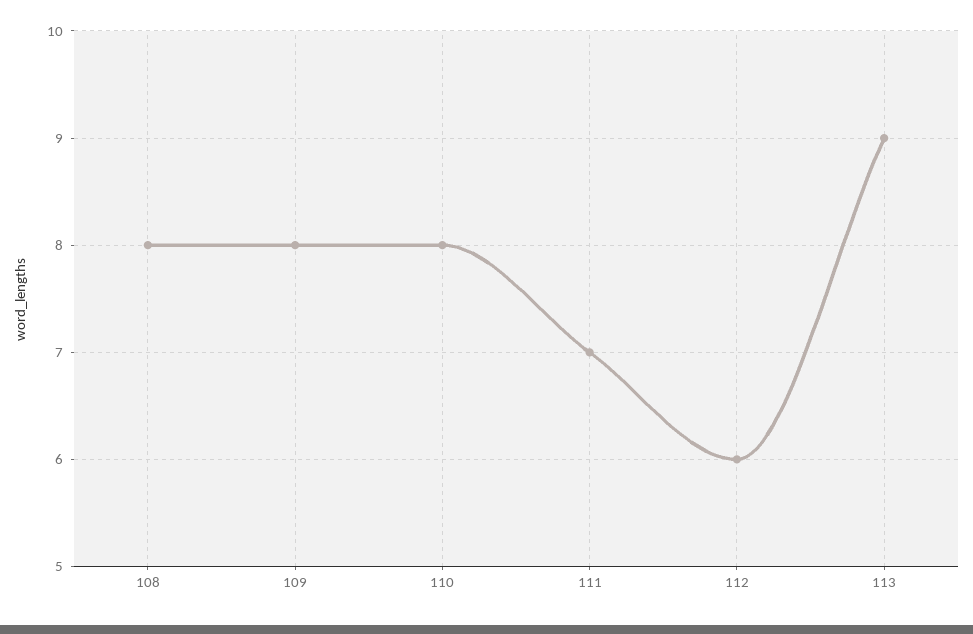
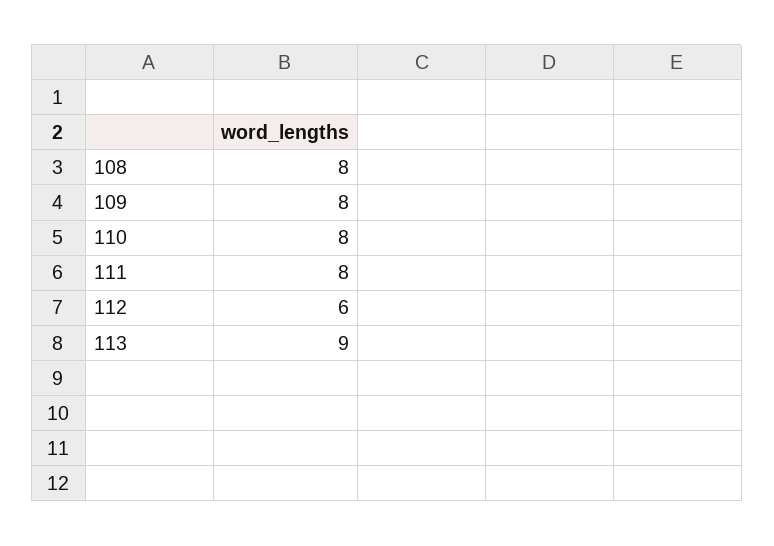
111: 7 -> 8

